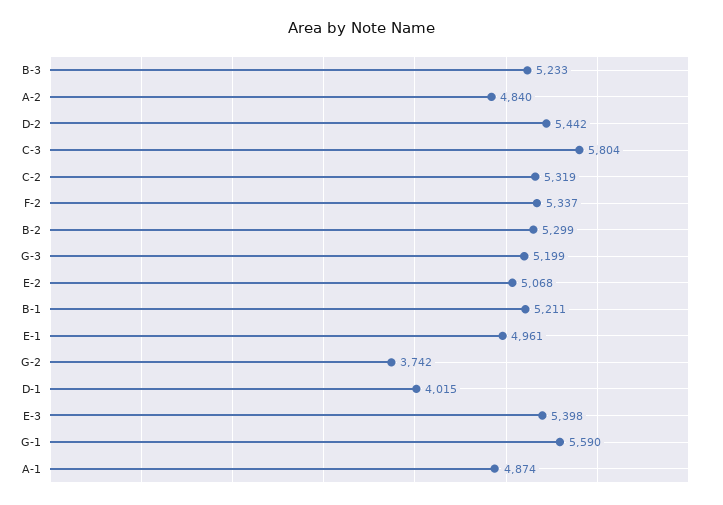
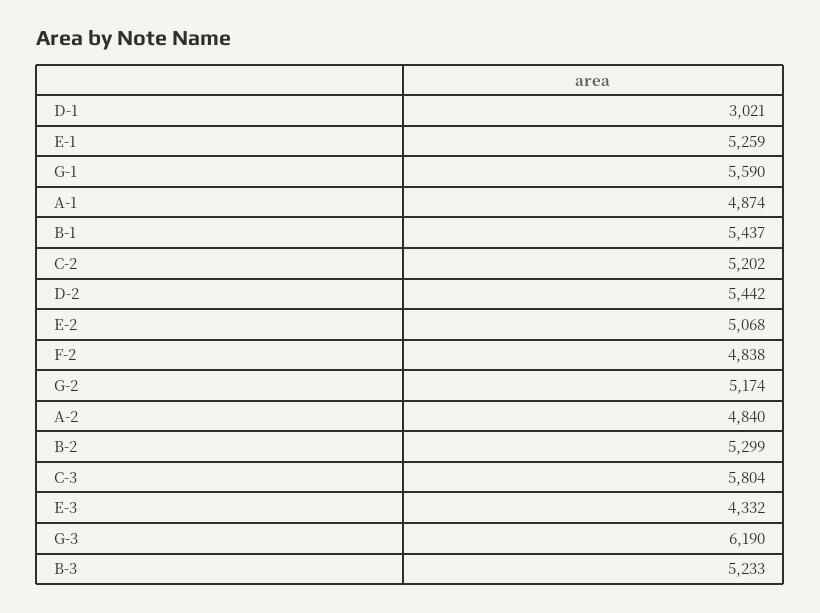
C-2: 5319 -> 5202
F-2: 5337 -> 4838
G-3: 5199 -> 6190
B-1: 5211 -> 5437
E-1: 4961 -> 5259
G-2: 3742 -> 5174
D-1: 4015 -> 3021
E-3: 5398 -> 4332

